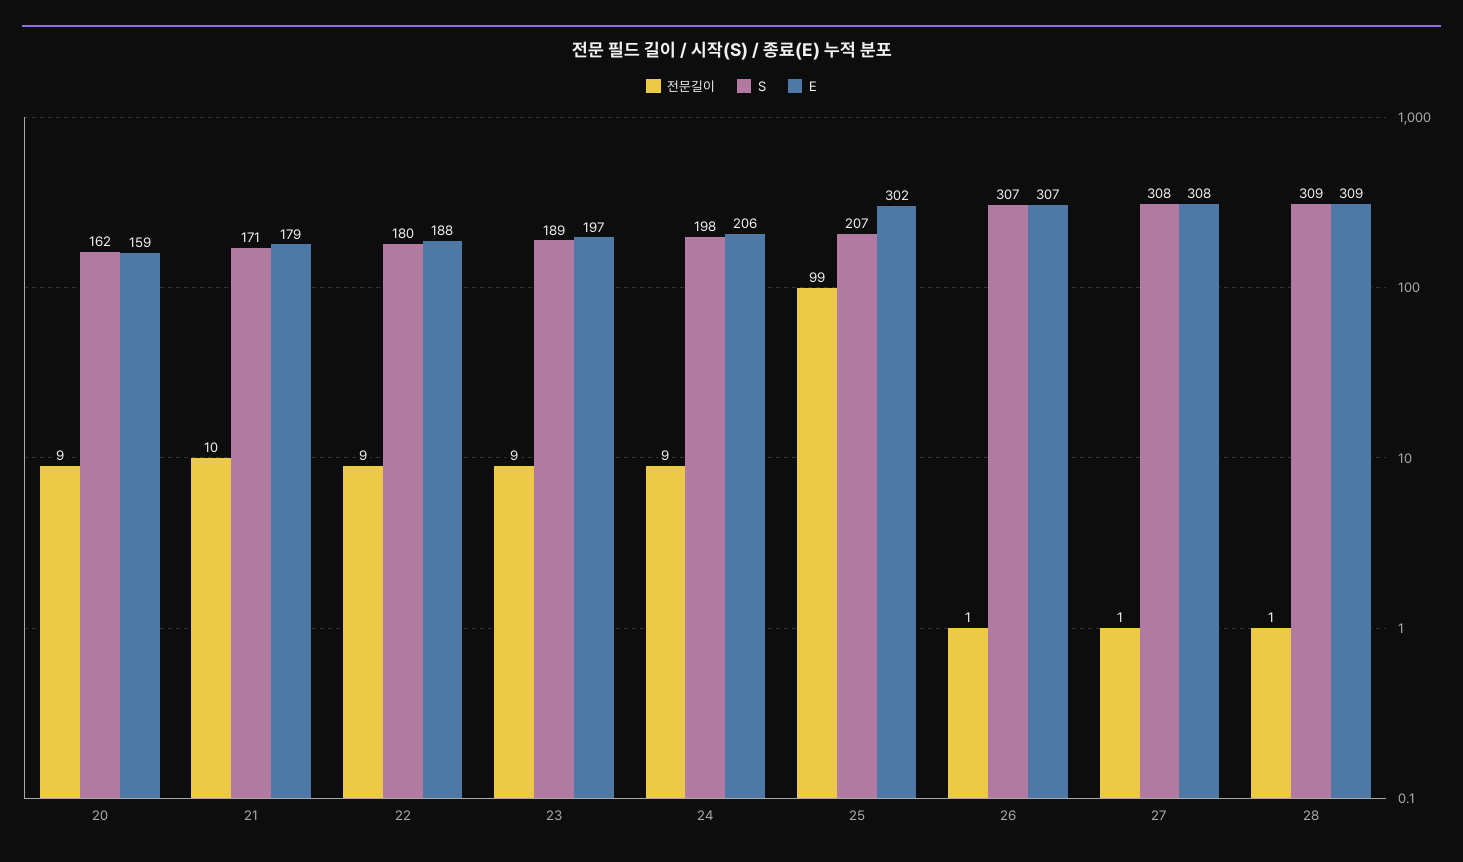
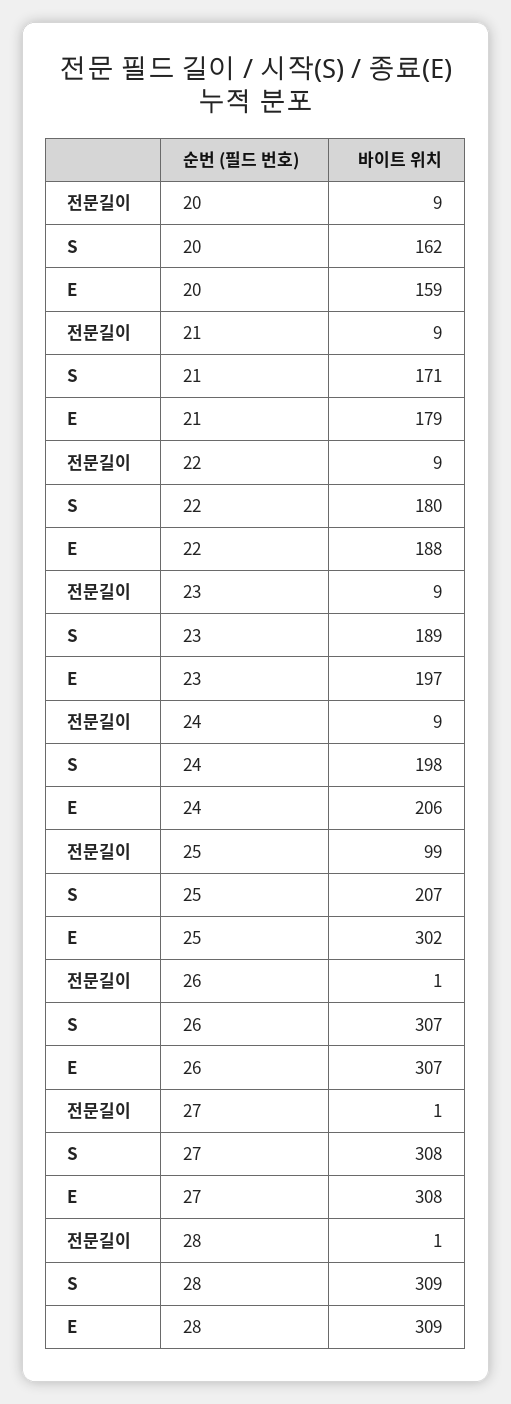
전문길이, 21: 10 -> 9

